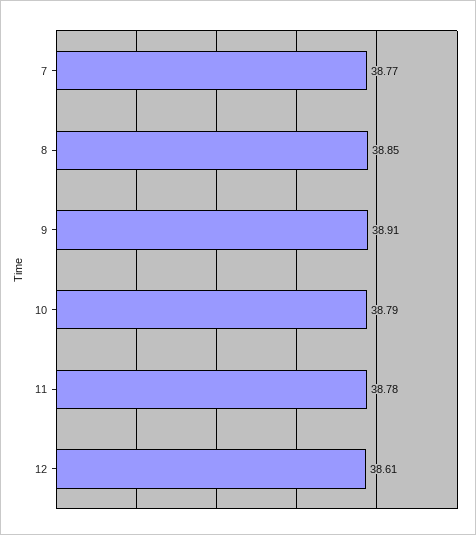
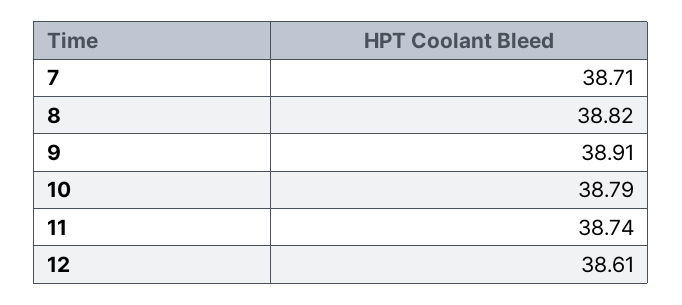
7: 38.77 -> 38.71
8: 38.85 -> 38.82
11: 38.78 -> 38.74

